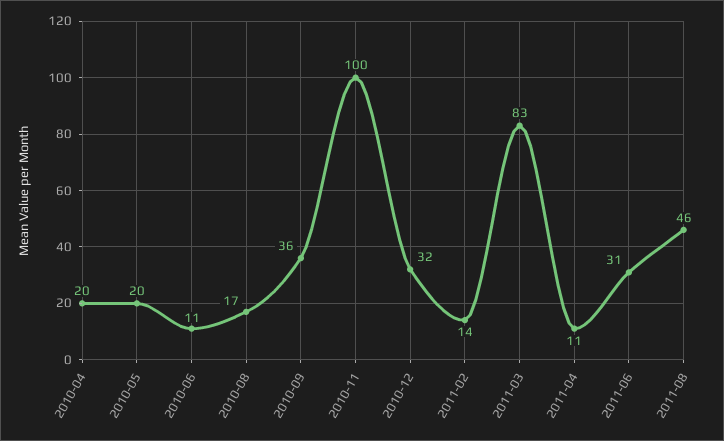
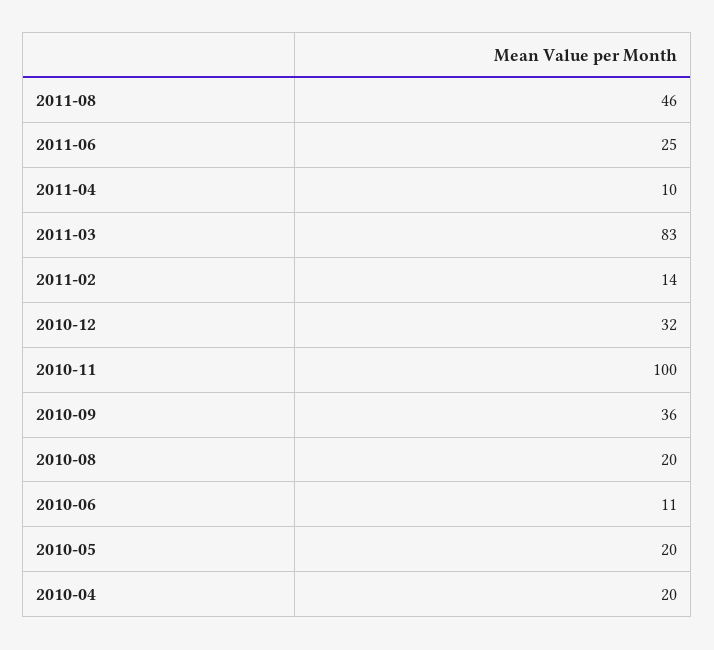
2010-08: 17 -> 20
2011-04: 11 -> 10
2011-06: 31 -> 25

